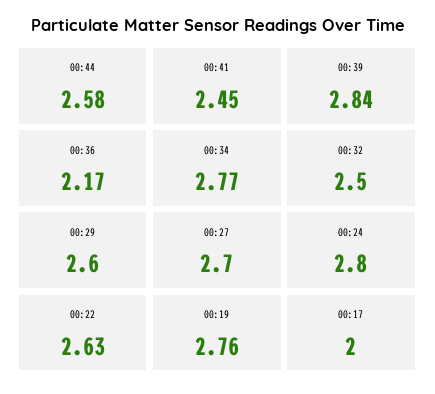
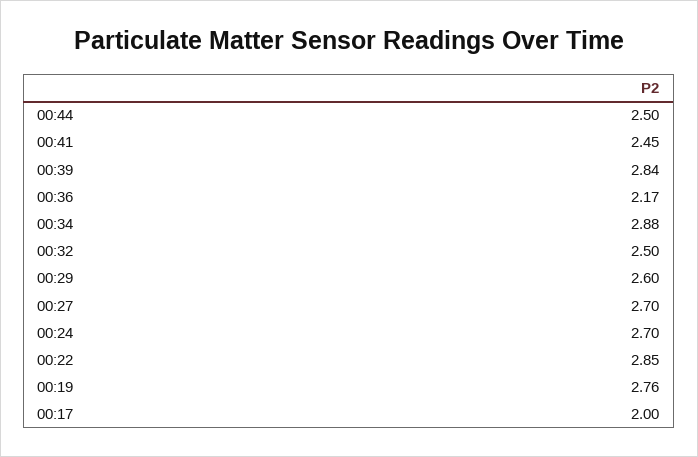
00:44: 2.58 -> 2.5
00:34: 2.77 -> 2.88
00:24: 2.8 -> 2.7
00:22: 2.63 -> 2.85

